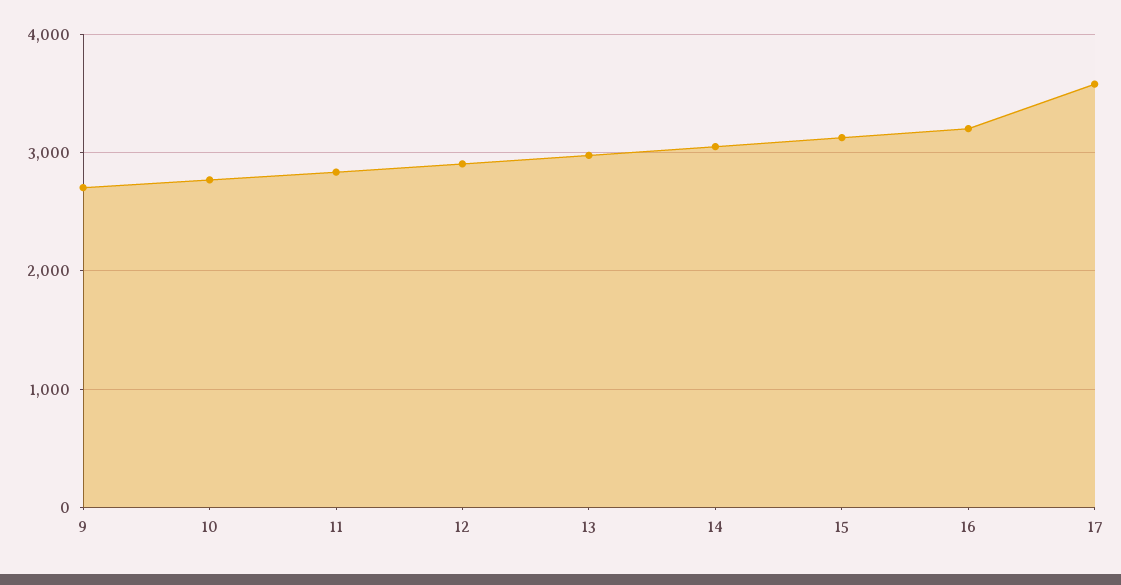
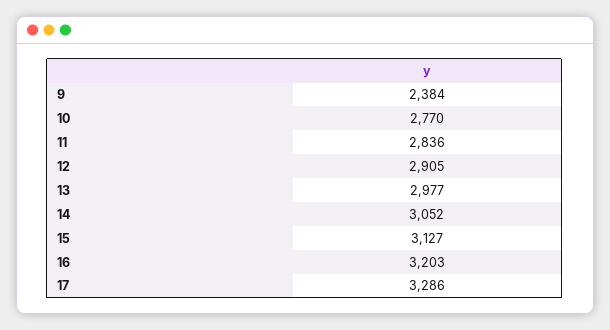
9: 2700 -> 2384
17: 3600 -> 3286

